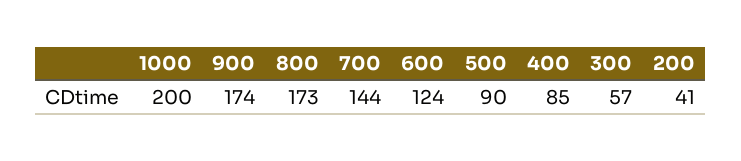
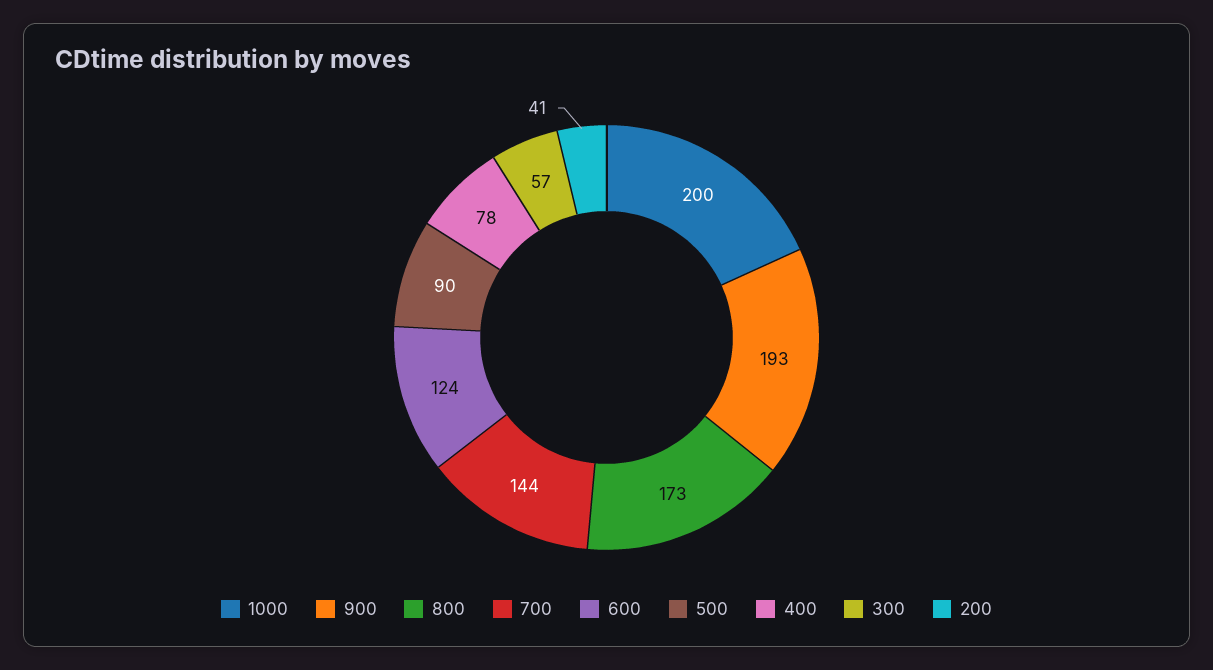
900: 174 -> 193
400: 85 -> 78

